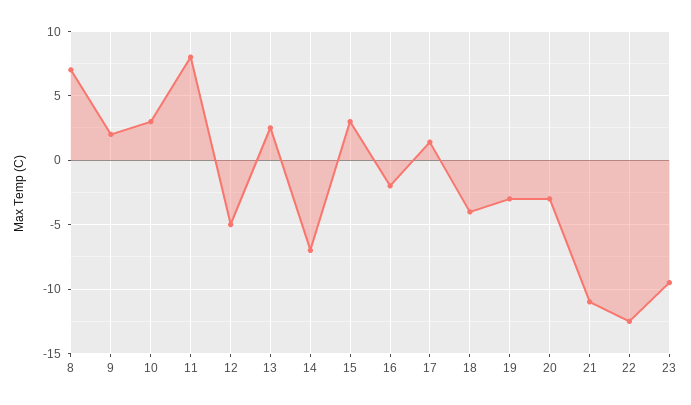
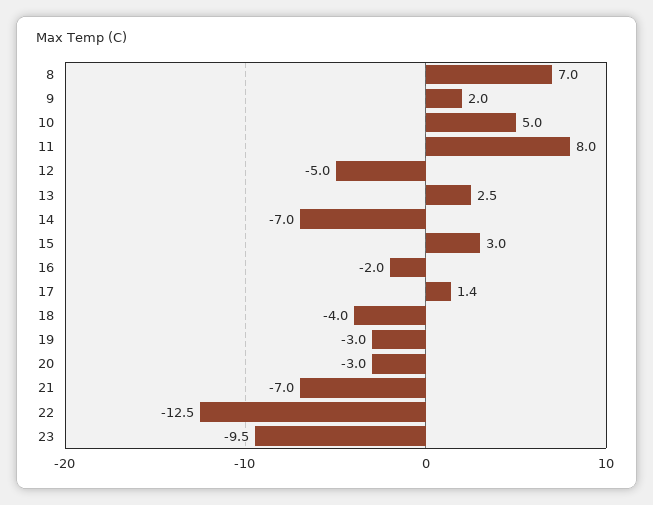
10: 3 -> 5
21: -11 -> -7

